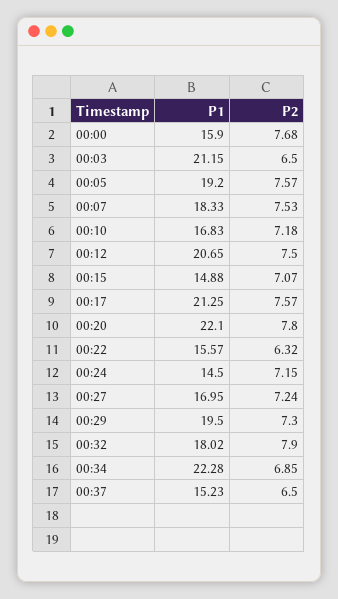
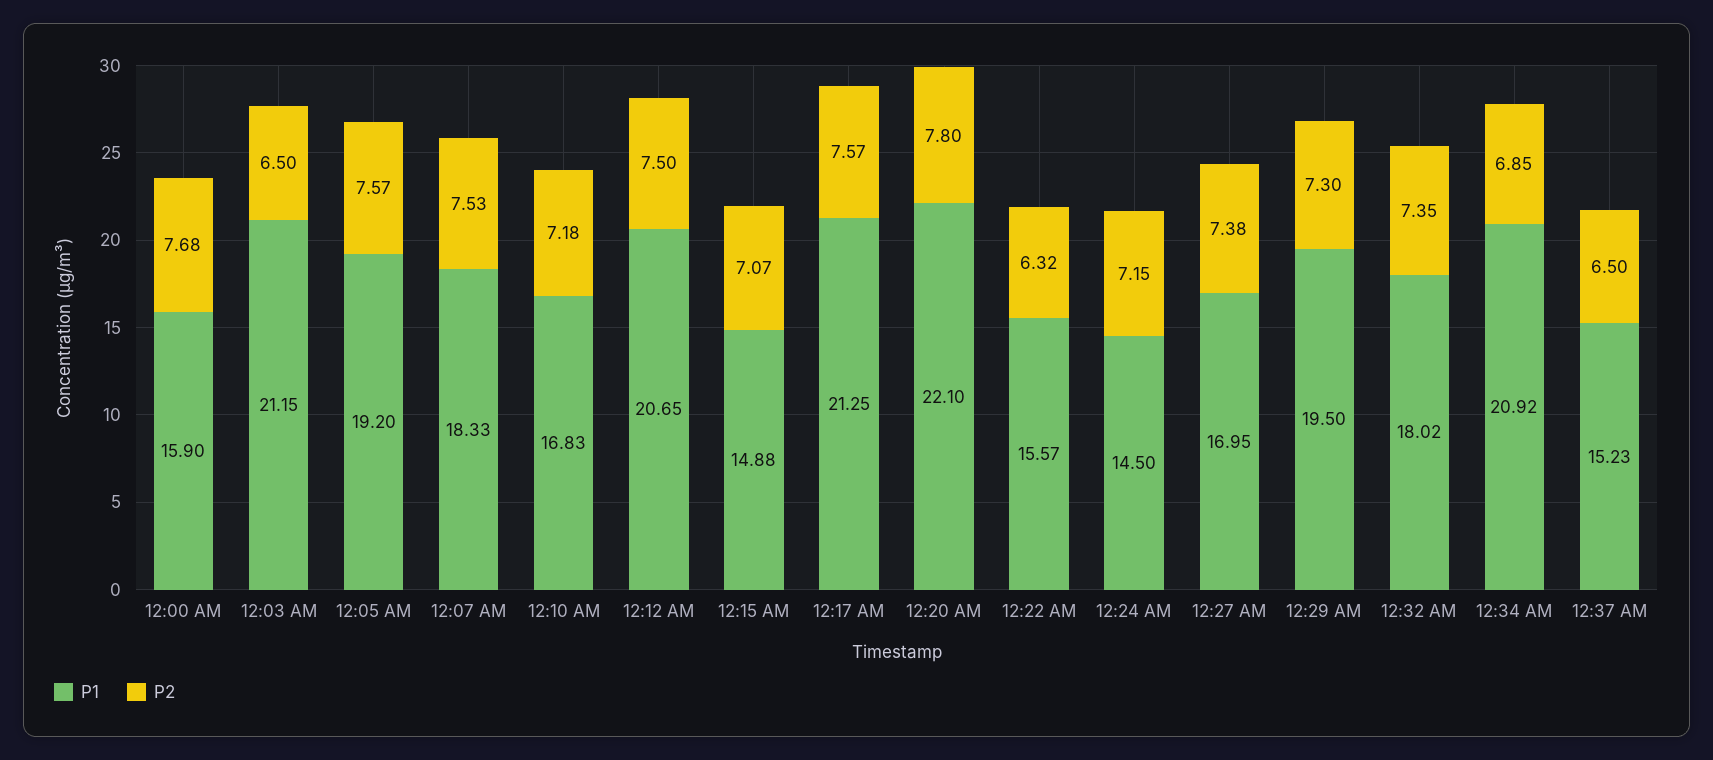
P2, 00:27: 7.24 -> 7.38
P2, 00:32: 7.9 -> 7.35
P1, 00:34: 22.28 -> 20.92

